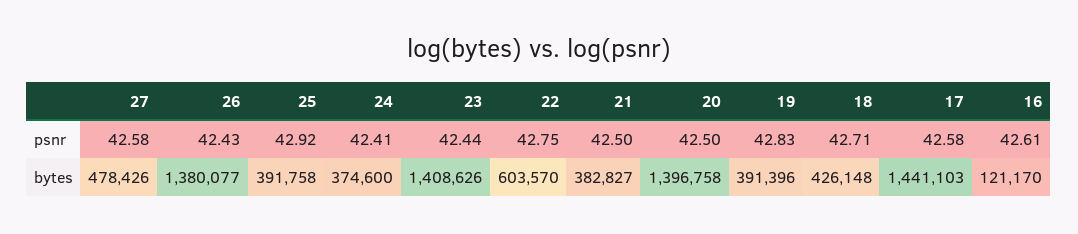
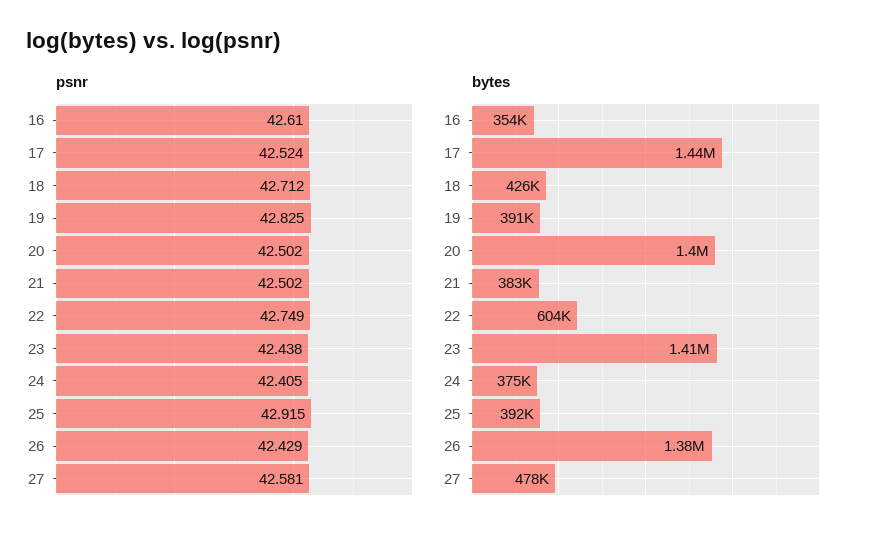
psnr, 17: 42.58 -> 42.524
bytes, 16: 121170 -> 354000

